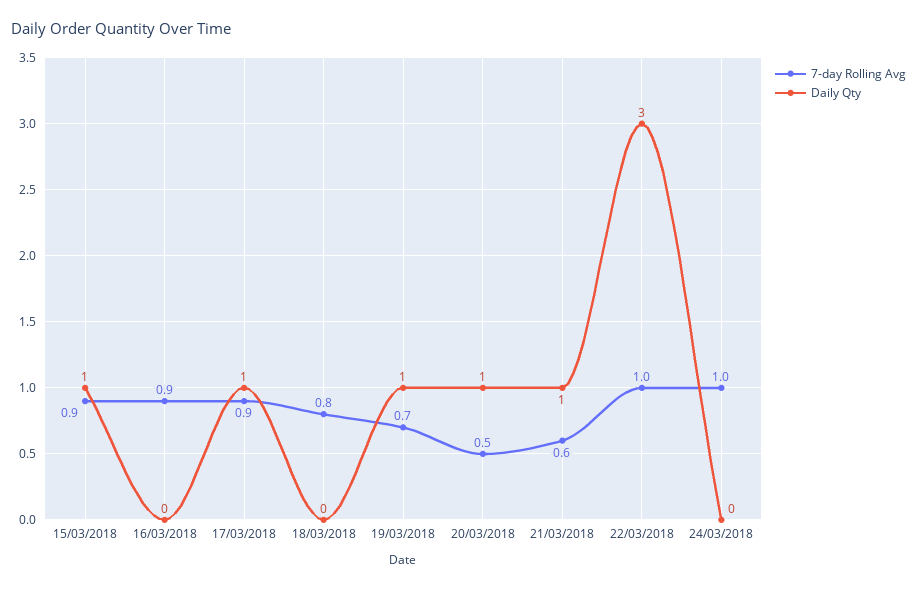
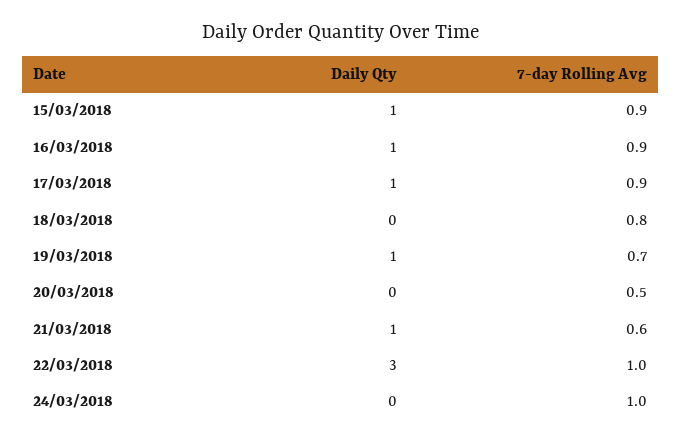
Daily Qty, 16/03/2018: 0 -> 1
Daily Qty, 20/03/2018: 1 -> 0

